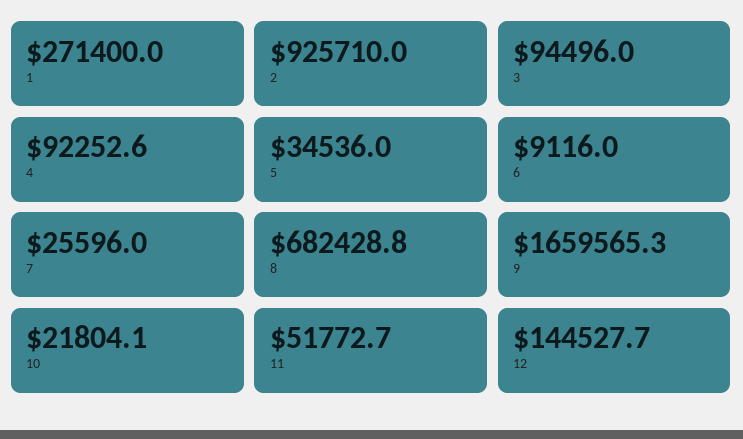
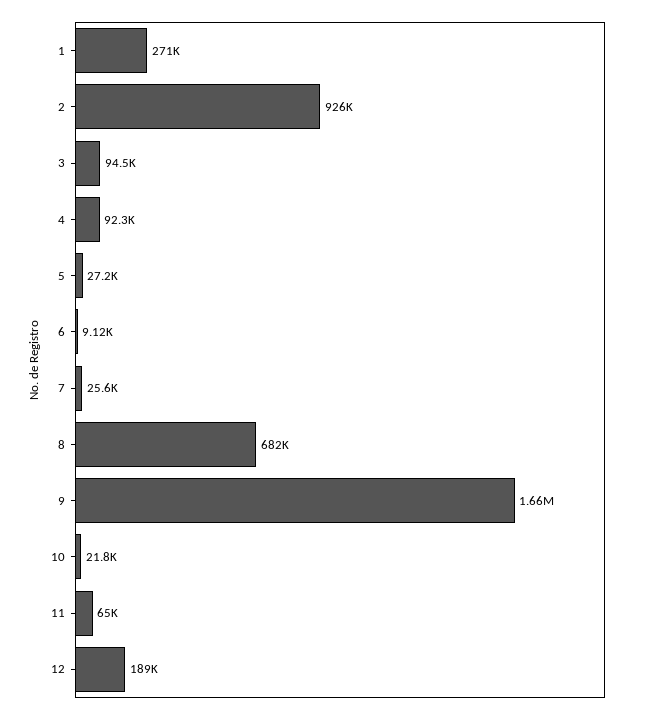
5: 34536 -> 27200
11: 51772.7 -> 65000
12: 144527.7 -> 189000

